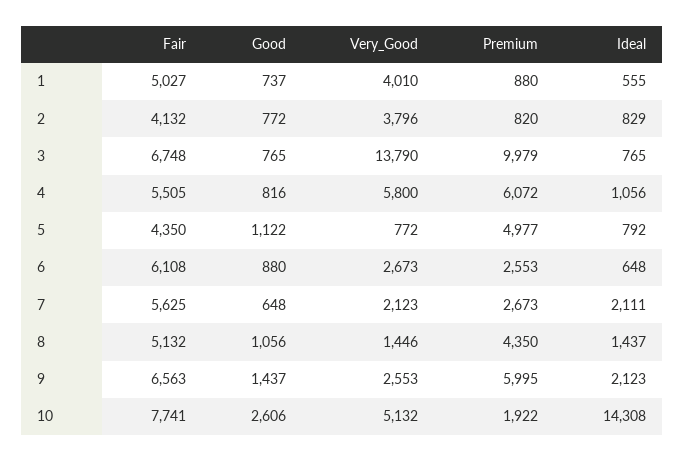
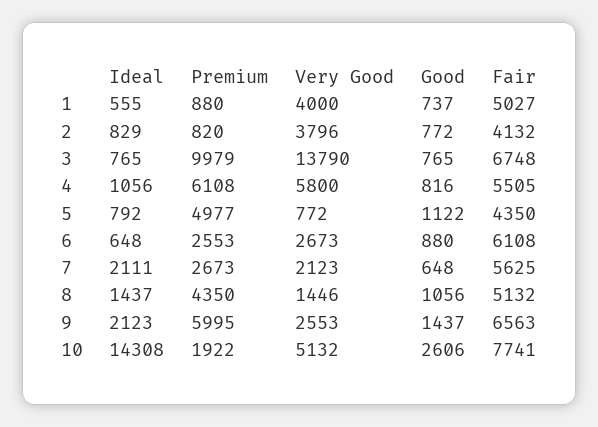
Very_Good, 1: 4010 -> 4000
Premium, 4: 6072 -> 6108

